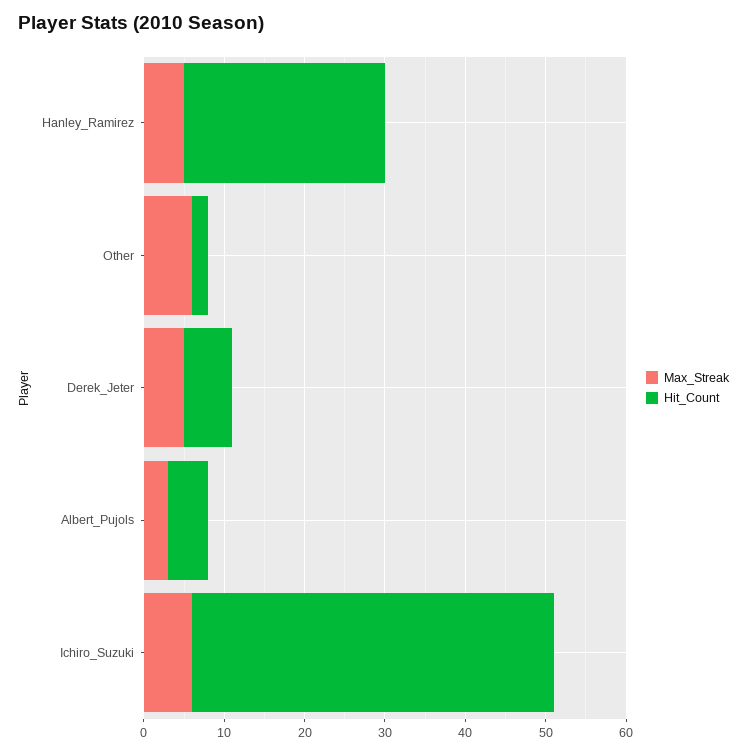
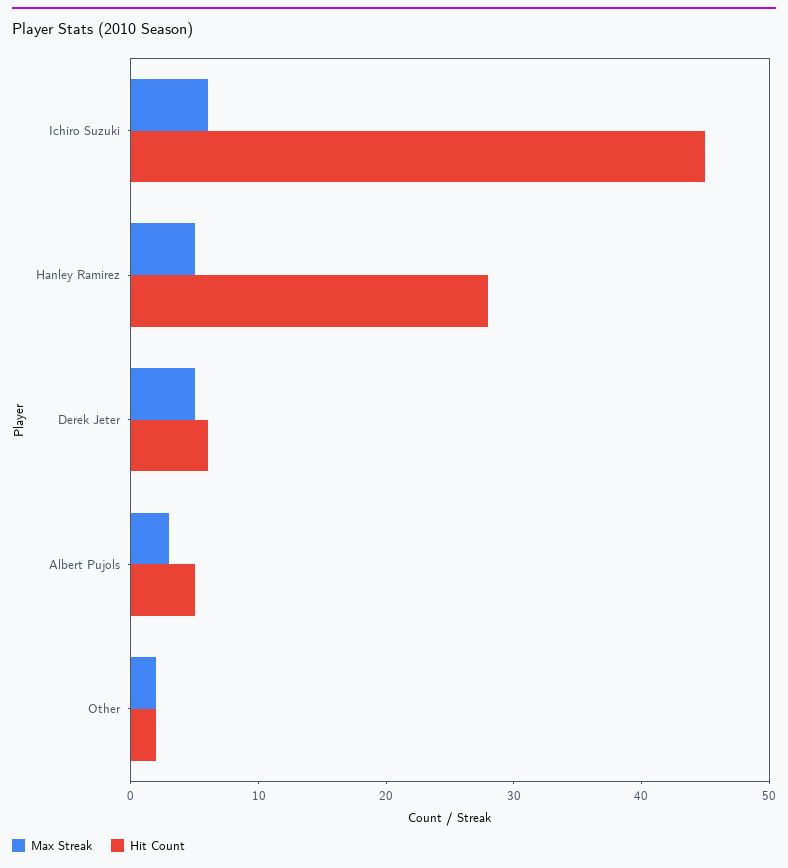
Hit_Count, Hanley_Ramirez: 25 -> 28
Max_Streak, Other: 6 -> 2

